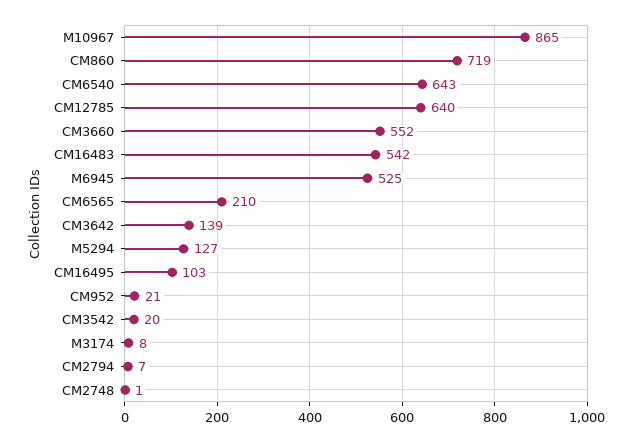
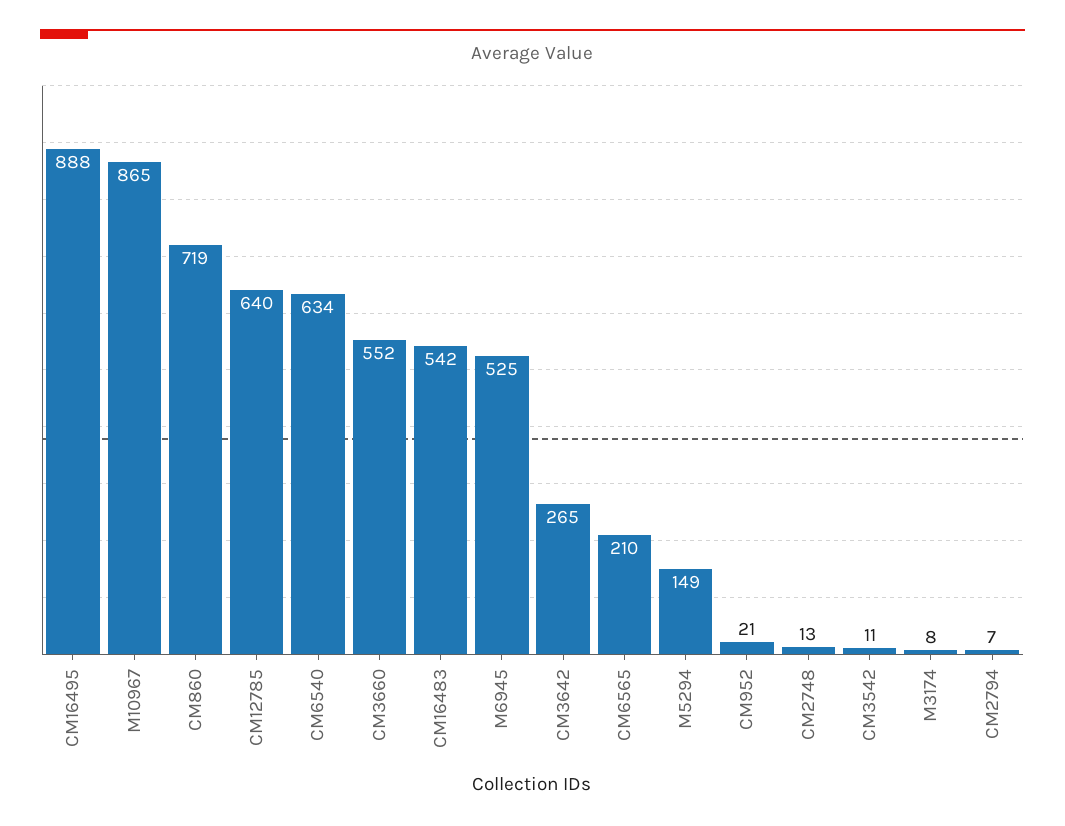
CM6540: 643 -> 634
CM3642: 139 -> 265
M5294: 127 -> 149
CM16495: 103 -> 888
CM3542: 20 -> 11
CM2748: 1 -> 13

